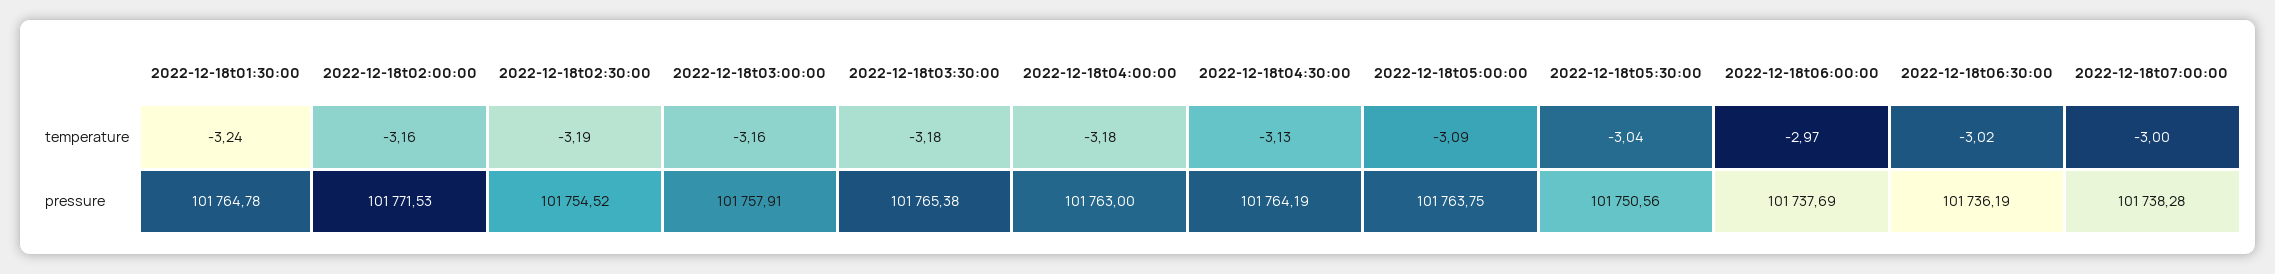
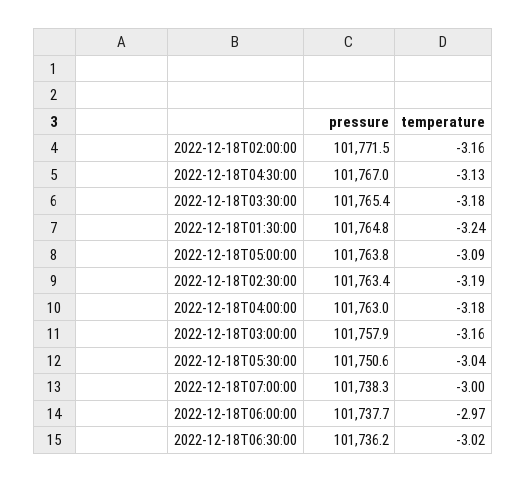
2022-12-18t02:30:00, pressure: 101754.52 -> 101763.4
2022-12-18t04:30:00, pressure: 101764.19 -> 101767

